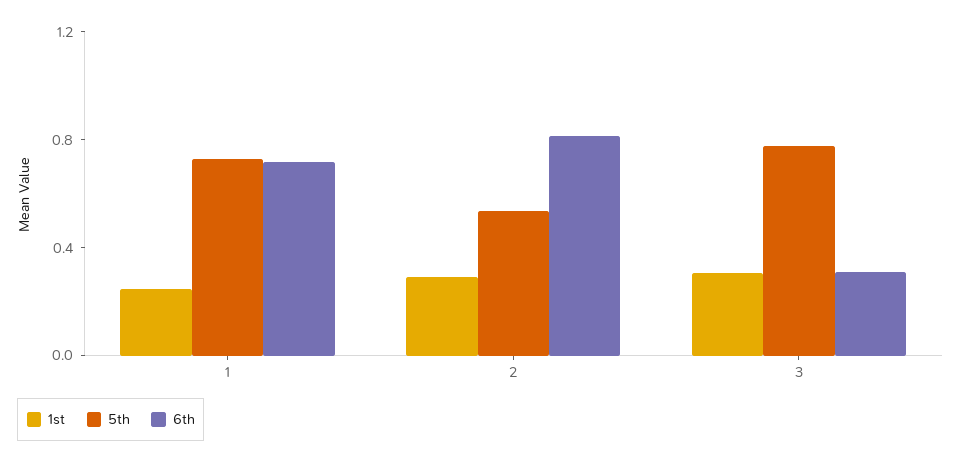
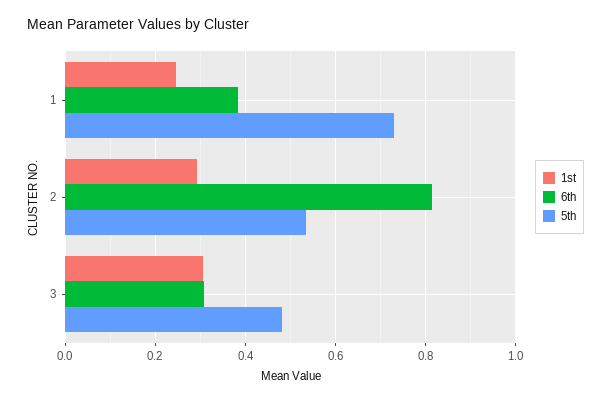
6th, 1: 0.7 -> 0.38
5th, 3: 0.8 -> 0.48

